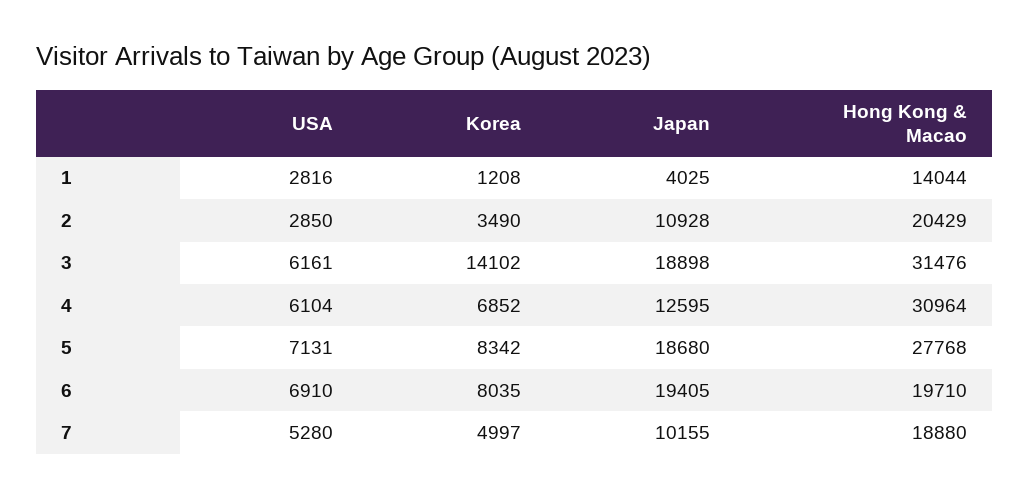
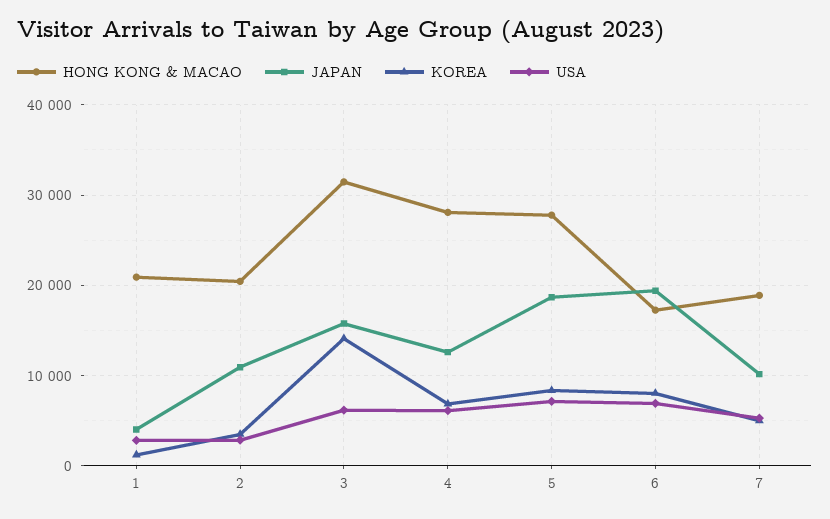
Hong Kong & Macao, 1: 14044 -> 21000
Japan, 3: 18898 -> 16000
Hong Kong & Macao, 4: 30964 -> 28000
Hong Kong & Macao, 6: 19710 -> 17000

